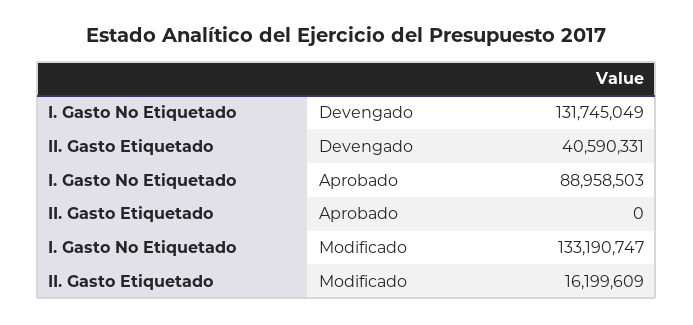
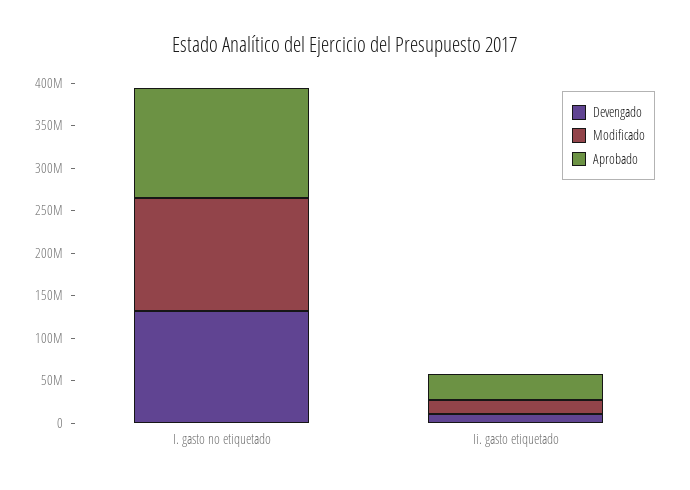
Devengado, II. Gasto Etiquetado: 40590331 -> 10000000
Aprobado, I. Gasto No Etiquetado: 88958503 -> 130000000
Aprobado, II. Gasto Etiquetado: 0 -> 30000000

